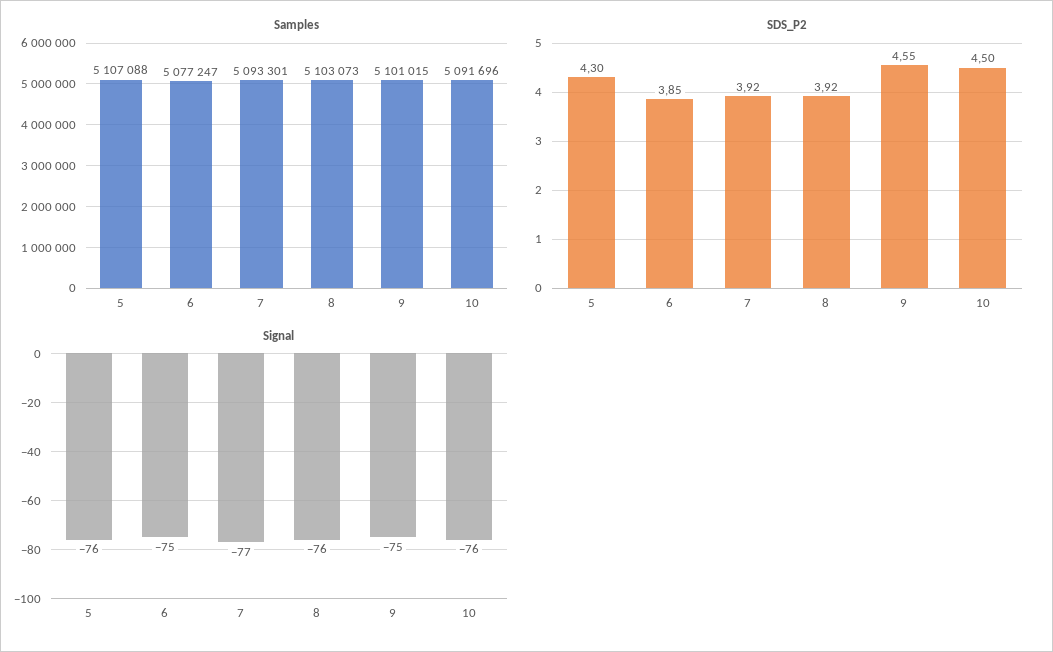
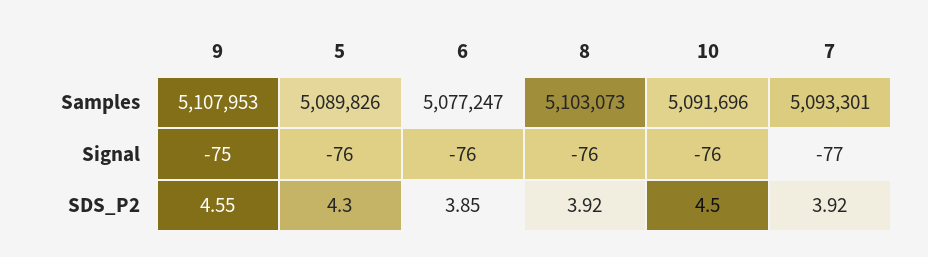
Samples, 5: 5107088 -> 5089826
Samples, 9: 5101015 -> 5107953
Signal, 6: -75 -> -76

